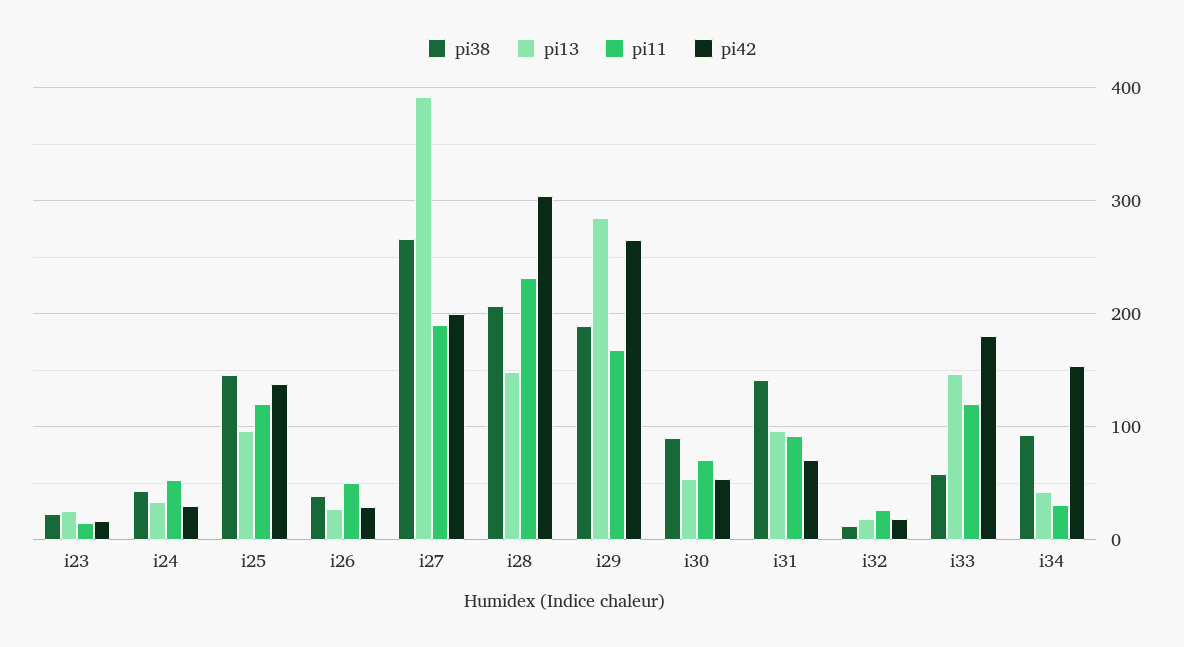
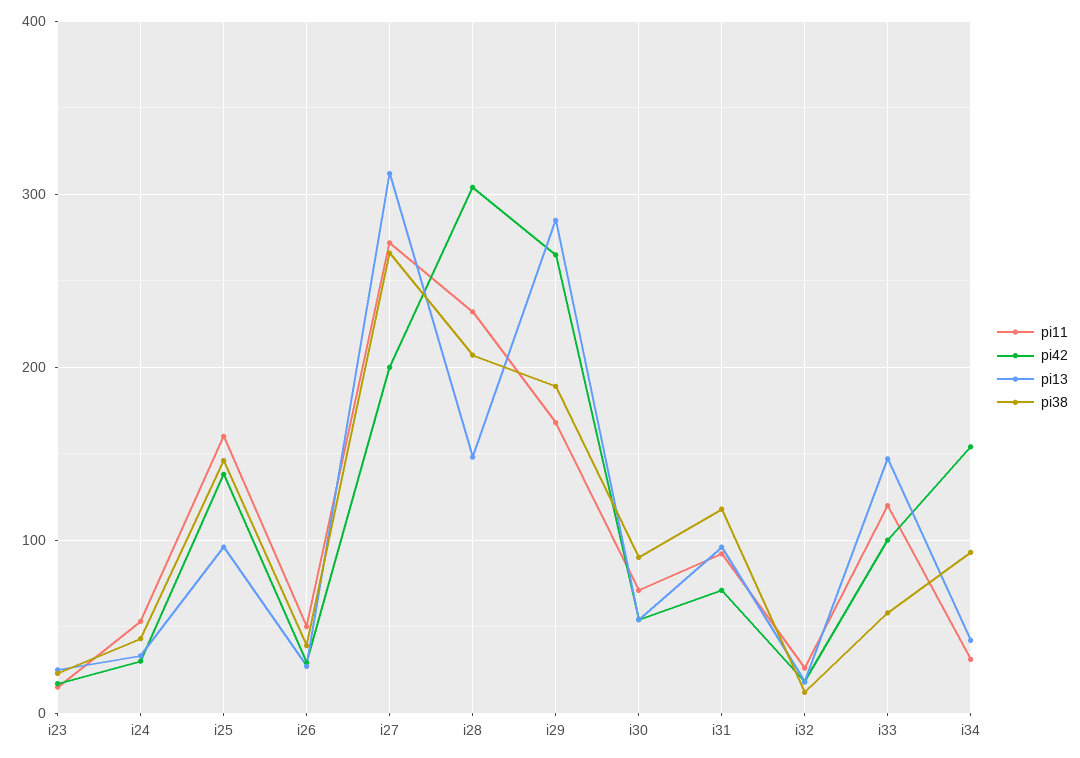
pi11, i25: 120 -> 160
pi13, i27: 390 -> 310
pi11, i27: 190 -> 270
pi38, i31: 140 -> 120
pi42, i33: 180 -> 100

